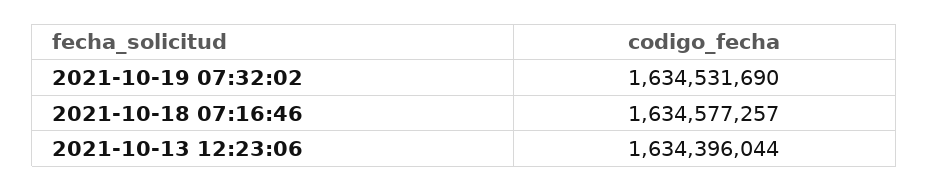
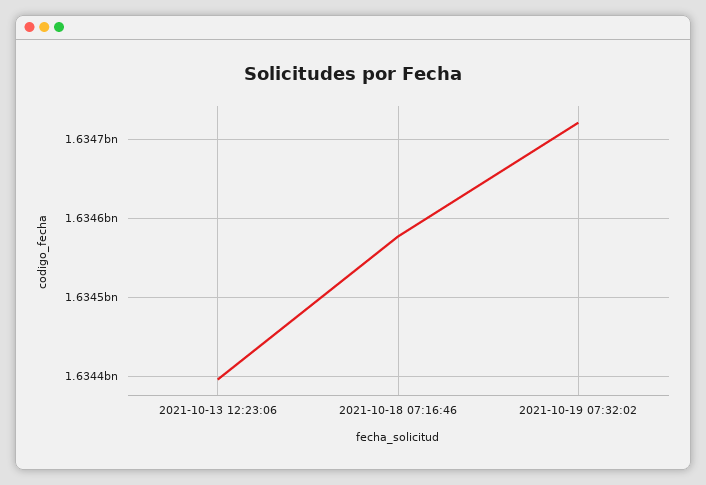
2021-10-19 07:32:02: 1634531690 -> 1634720000

